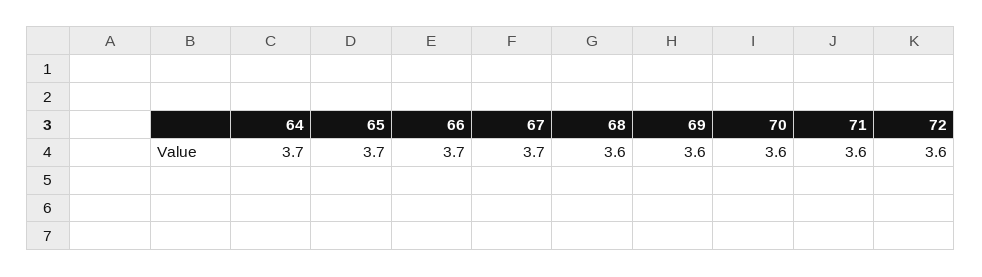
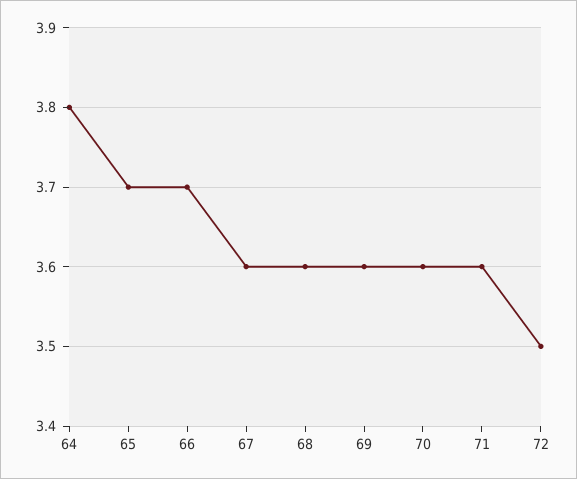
64: 3.7 -> 3.8
67: 3.7 -> 3.6
72: 3.6 -> 3.5

